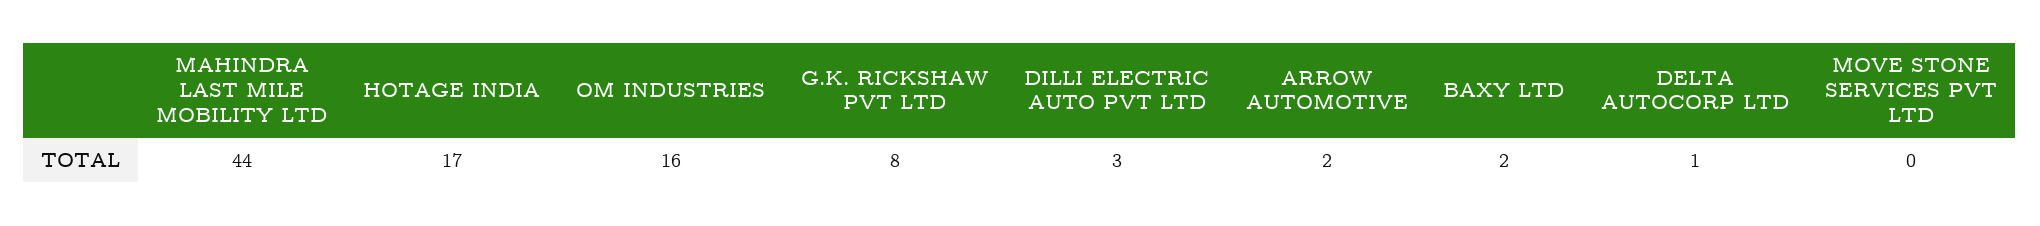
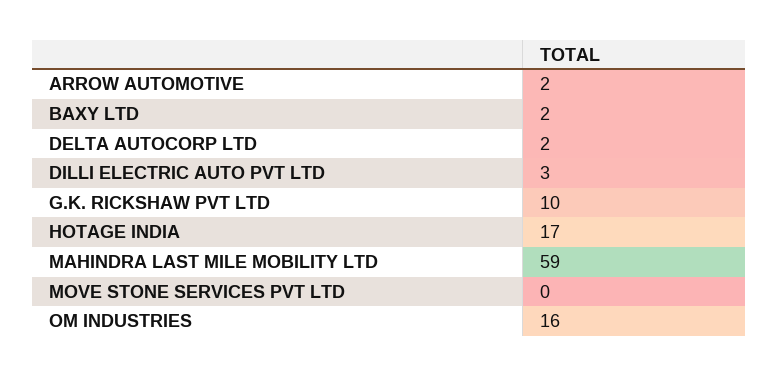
MAHINDRA LAST MILE MOBILITY LTD: 44 -> 59
G.K. RICKSHAW PVT LTD: 8 -> 10
DELTA AUTOCORP LTD: 1 -> 2

